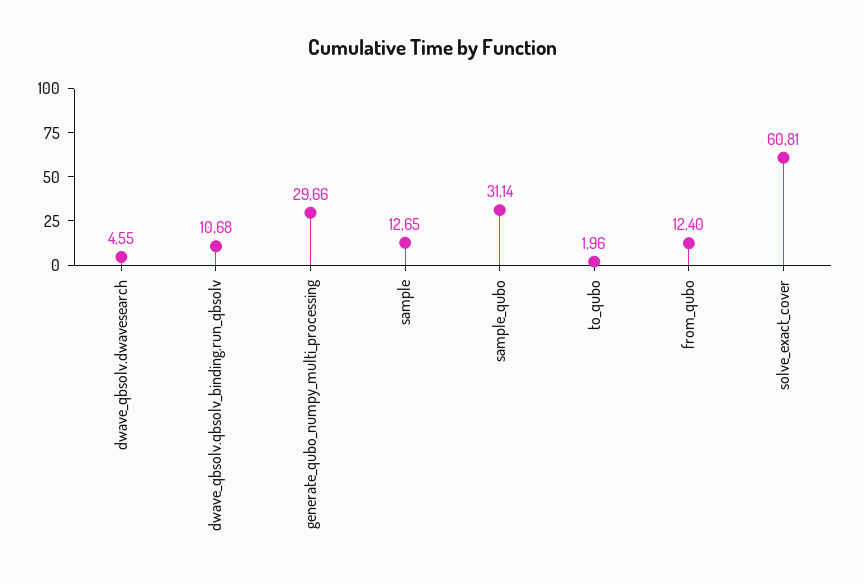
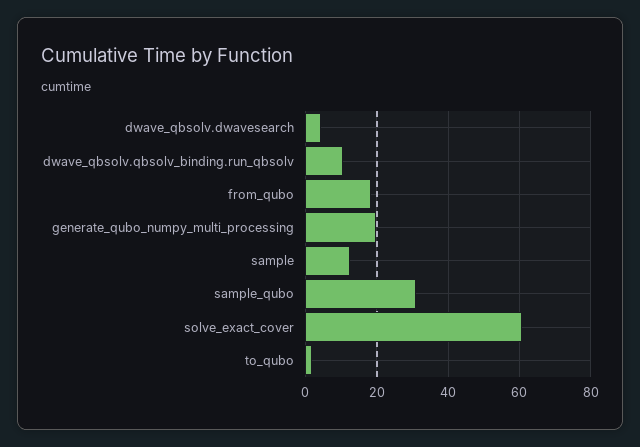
generate_qubo_numpy_multi_processing: 29.66 -> 20
from_qubo: 12.4 -> 18

